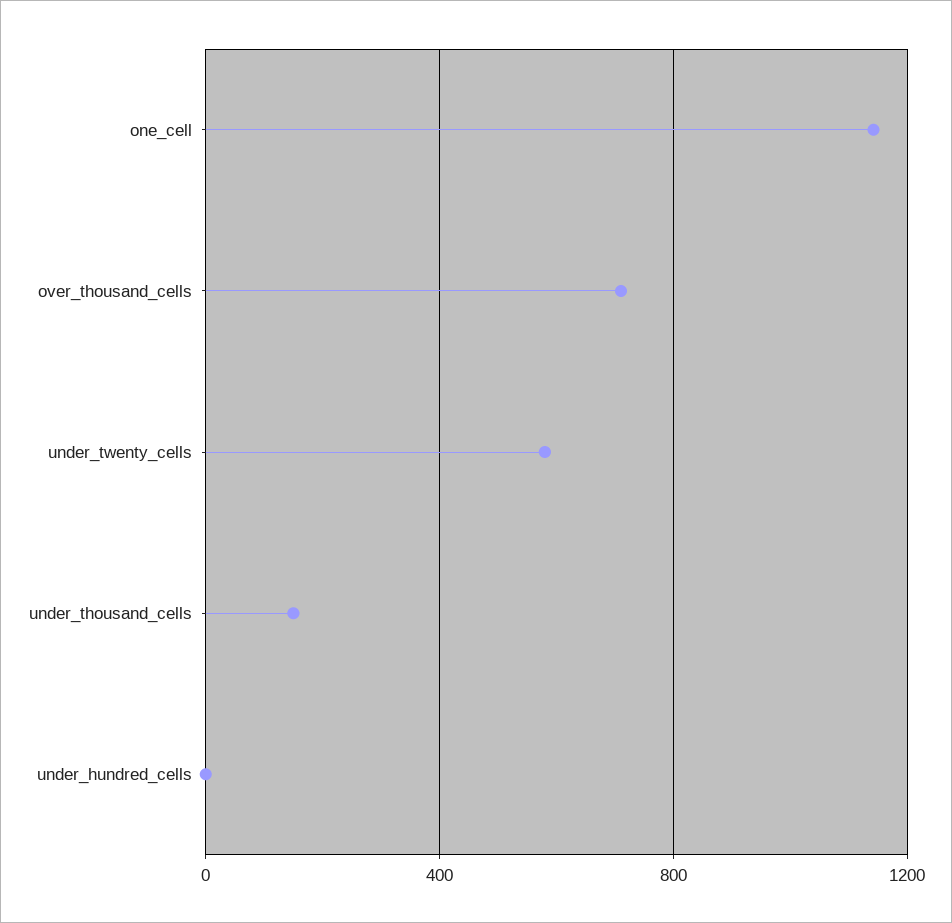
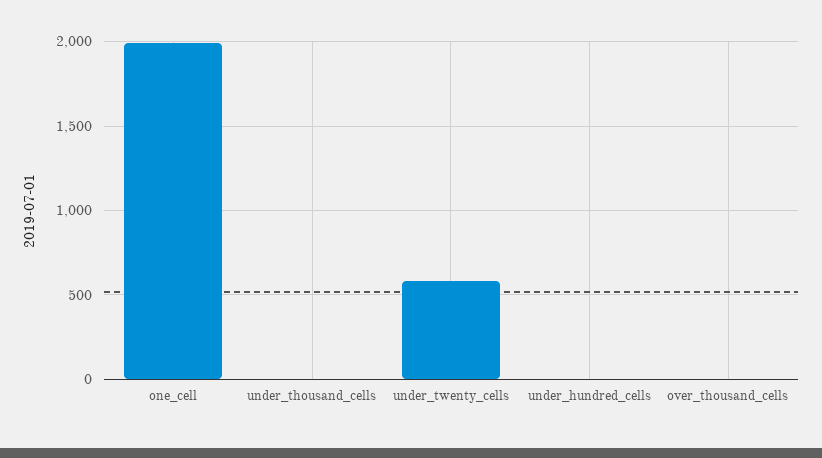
one_cell: 1150 -> 2000
over_thousand_cells: 700 -> 0
under_thousand_cells: 150 -> 0

